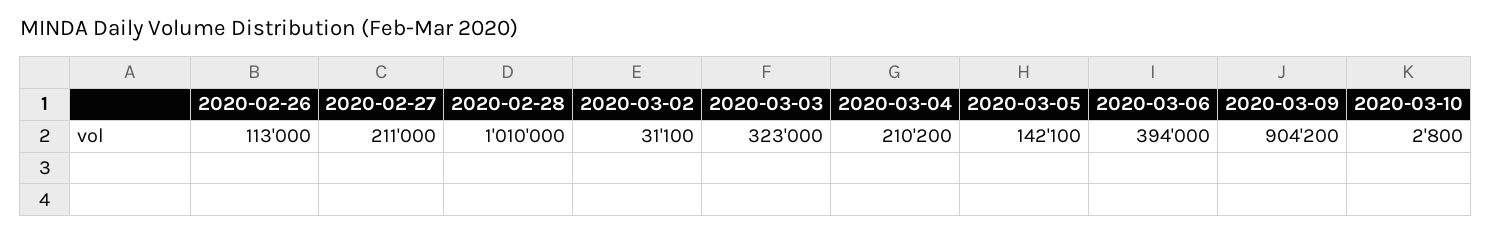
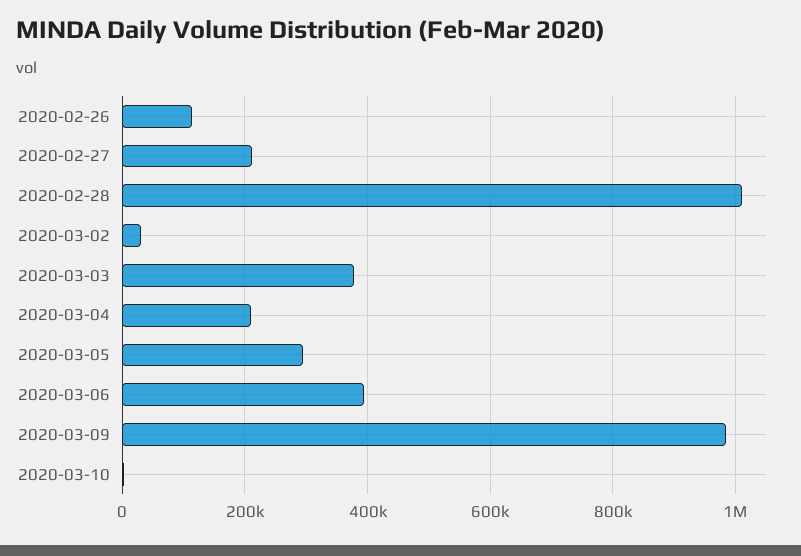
2020-03-03: 323000 -> 380000
2020-03-05: 142100 -> 300000
2020-03-09: 904200 -> 980000

